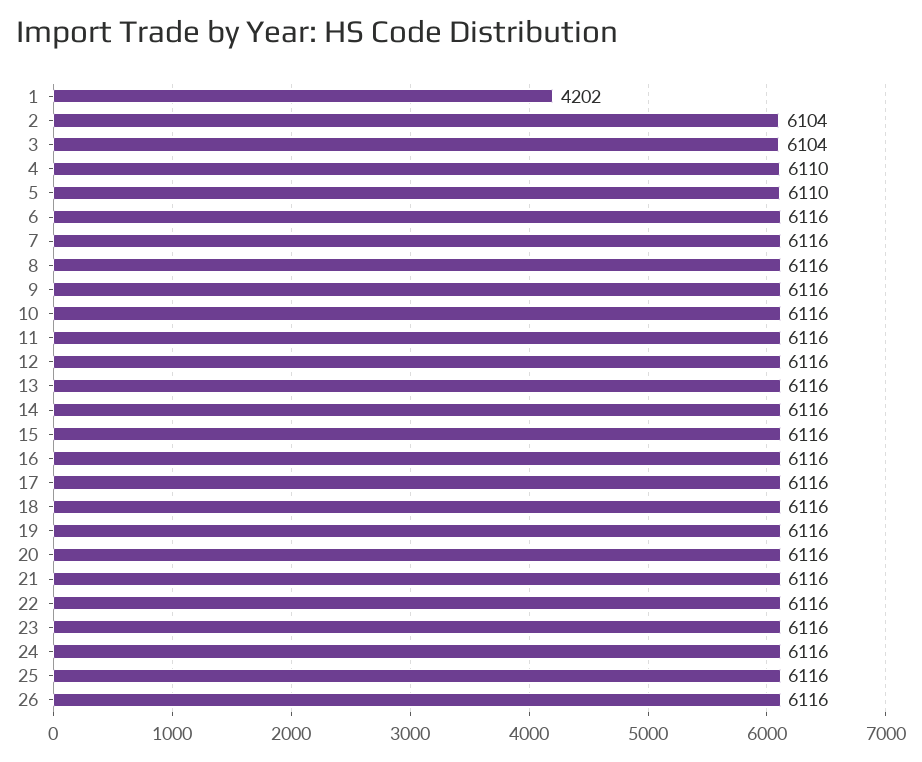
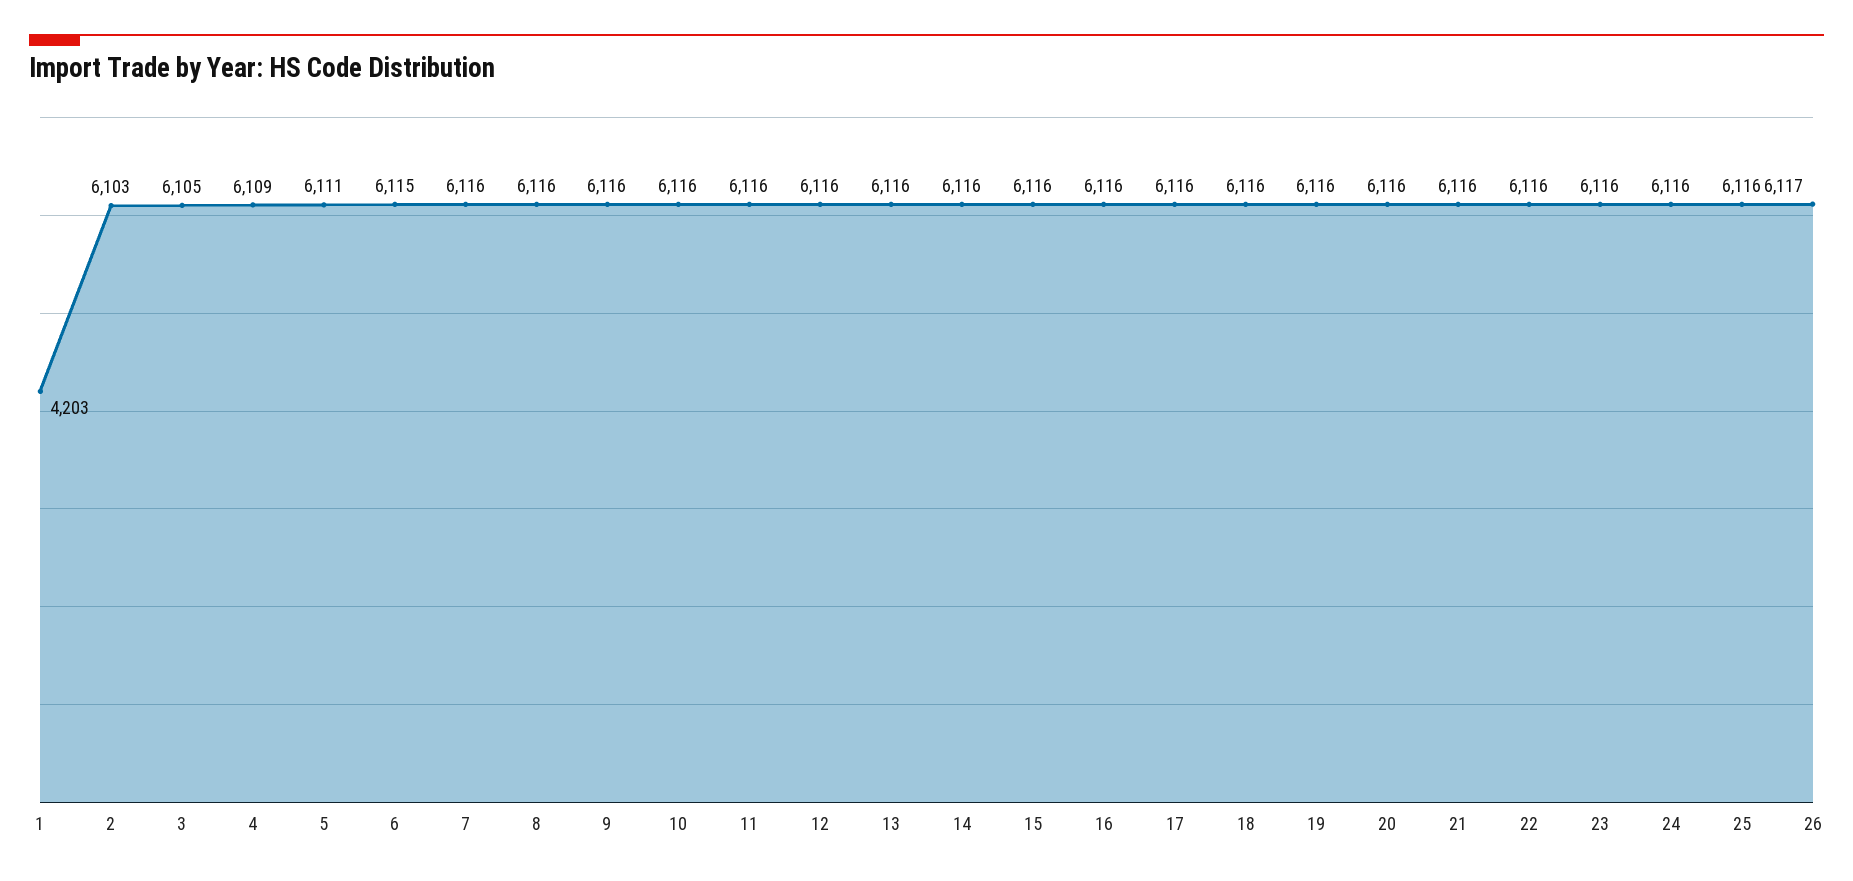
1: 4202 -> 4203
2: 6104 -> 6103
3: 6104 -> 6105
4: 6110 -> 6109
5: 6110 -> 6111
6: 6116 -> 6115
26: 6116 -> 6117

